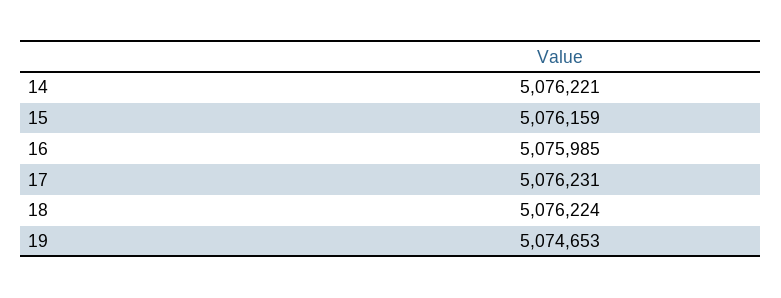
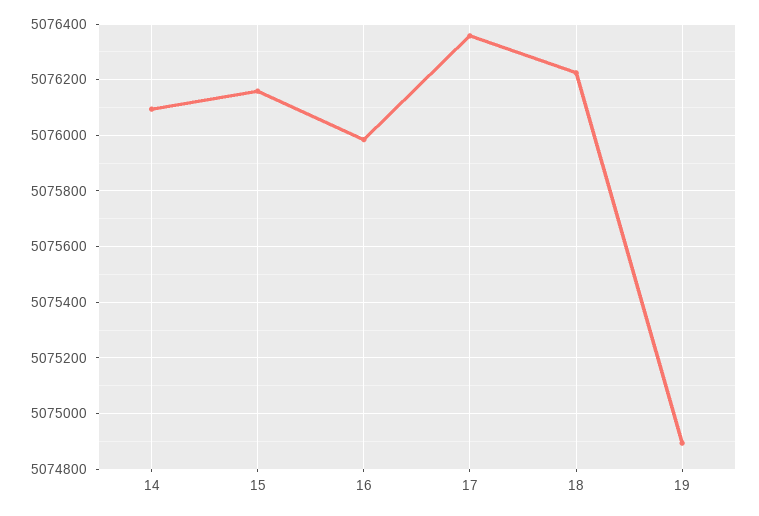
14: 5076221 -> 5076100
17: 5076231 -> 5076350
19: 5074653 -> 5074900

